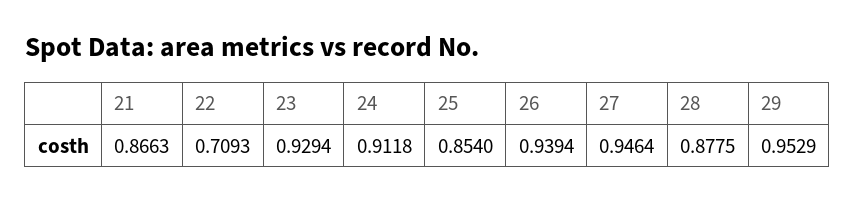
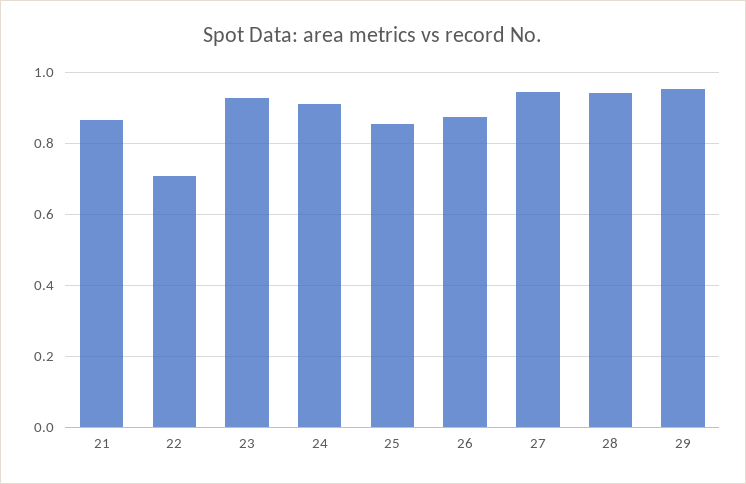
26: 0.9394 -> 0.88
28: 0.8775 -> 0.94

